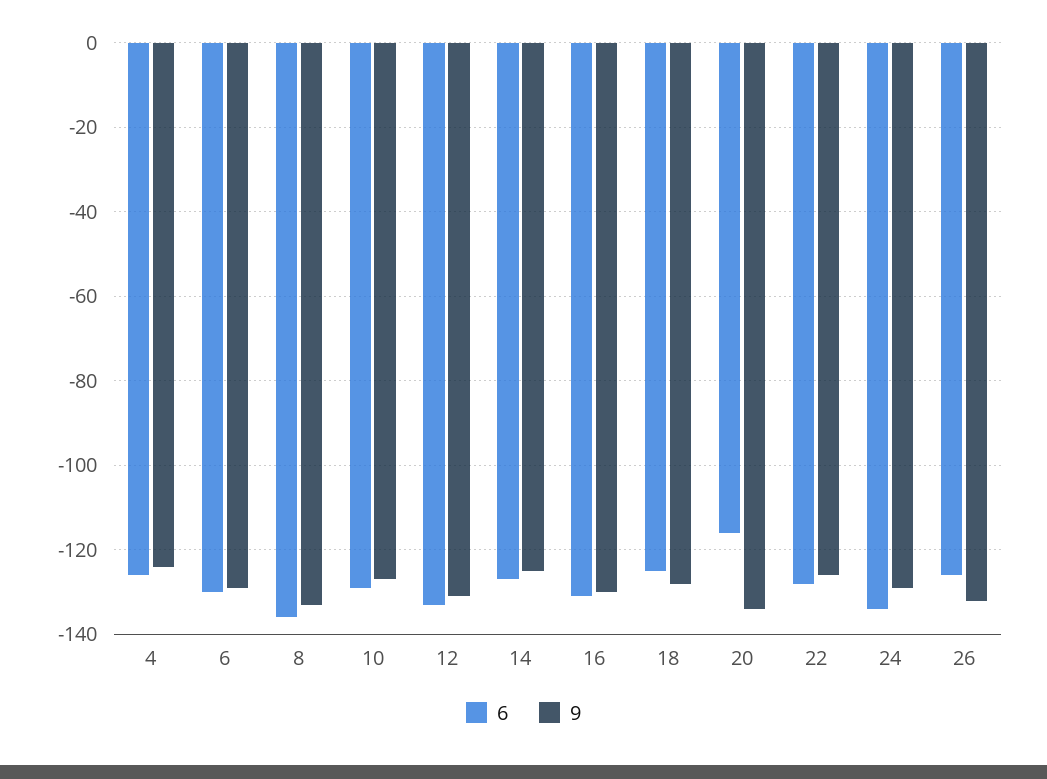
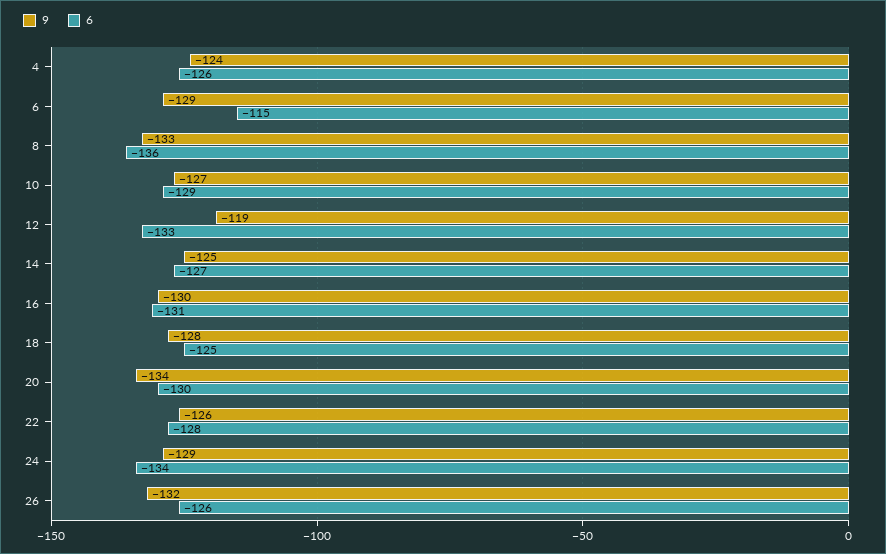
6, 6: -130 -> -115
9, 12: -130 -> -119
6, 20: -115 -> -130

